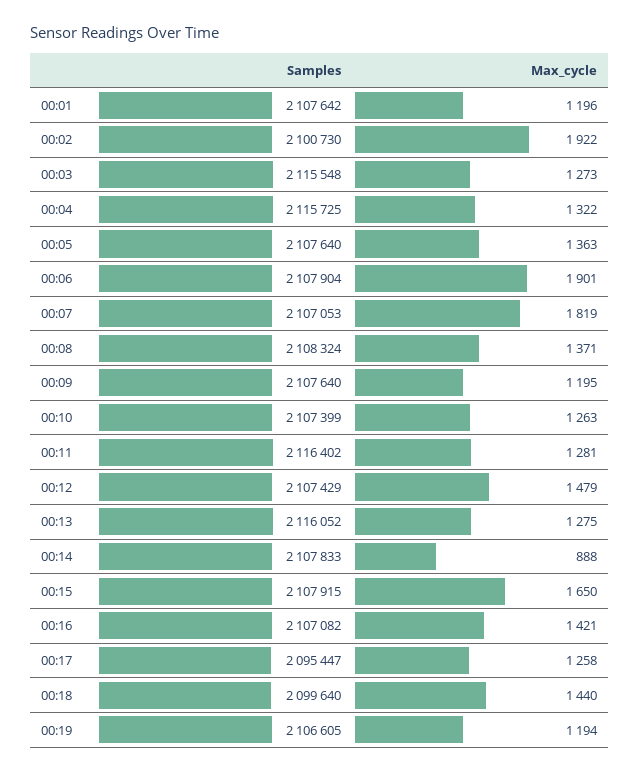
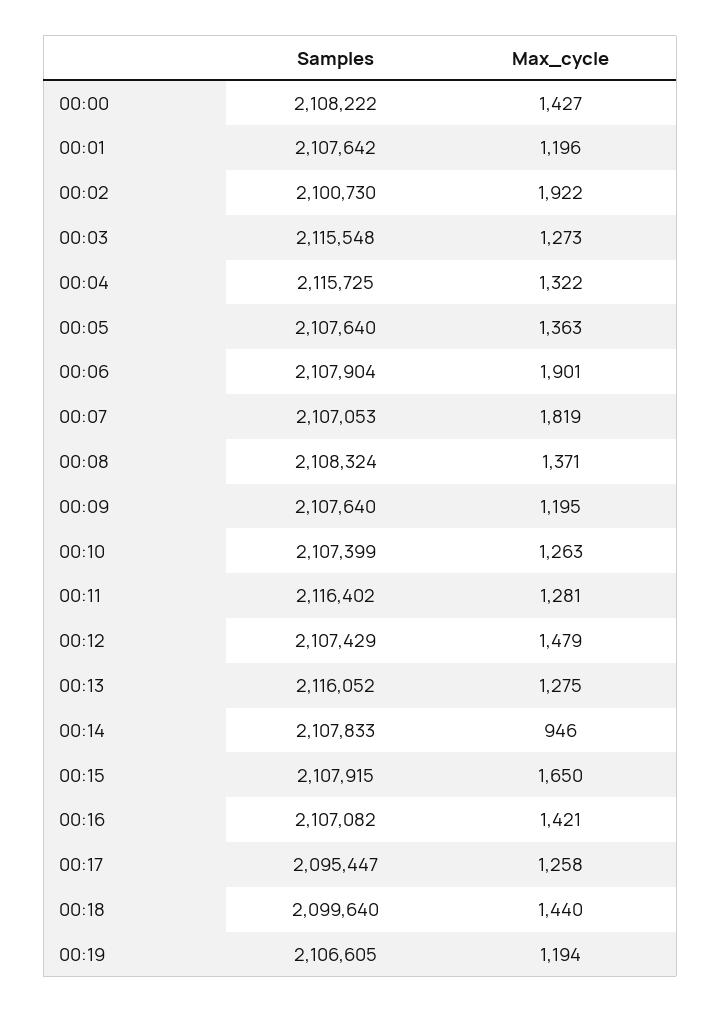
Max_cycle, 00:14: 888 -> 946
Samples, 00:00: none -> 2108222
Max_cycle, 00:00: none -> 1427

